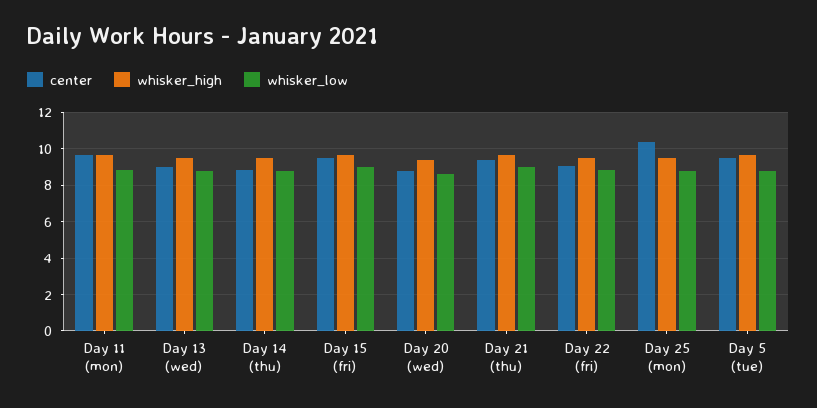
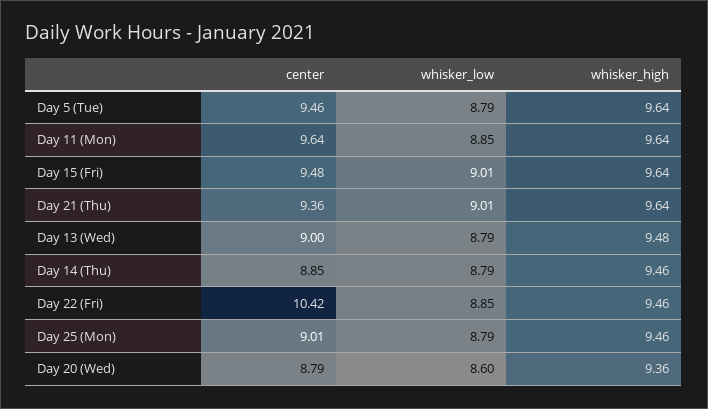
center, Day 22 (fri): 9 -> 10.42
center, Day 25 (mon): 10.5 -> 9.01

